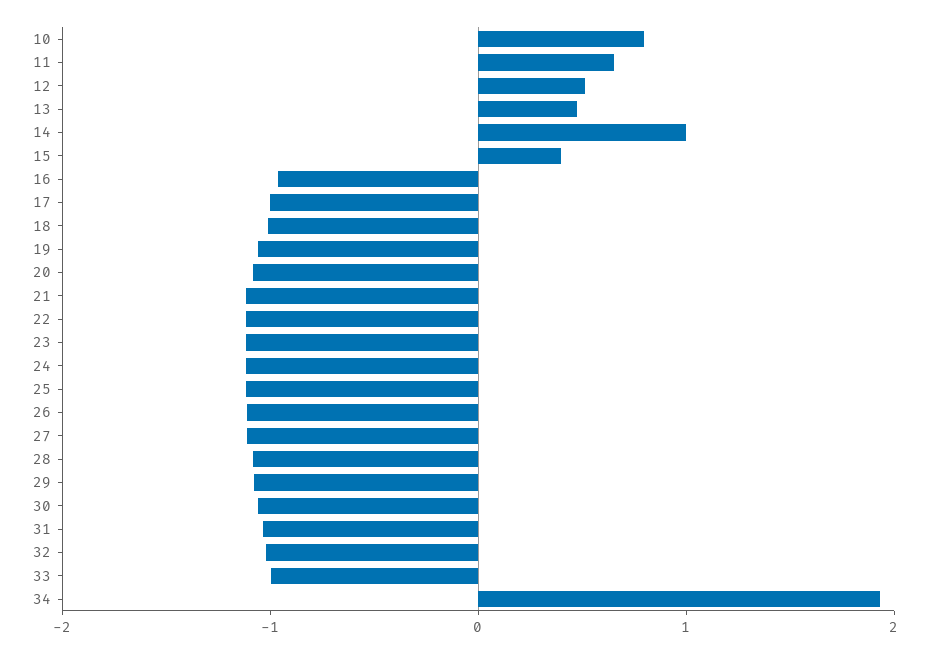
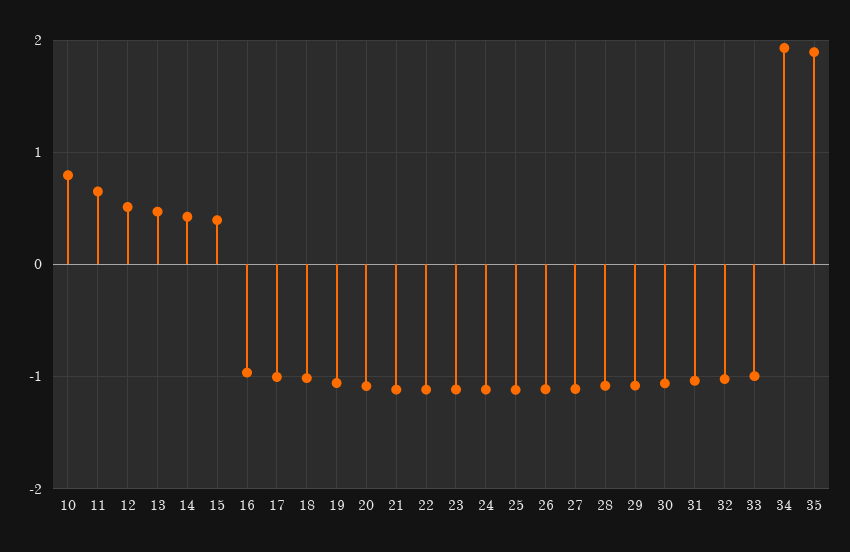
14: 1 -> 0.4
35: none -> 1.9

